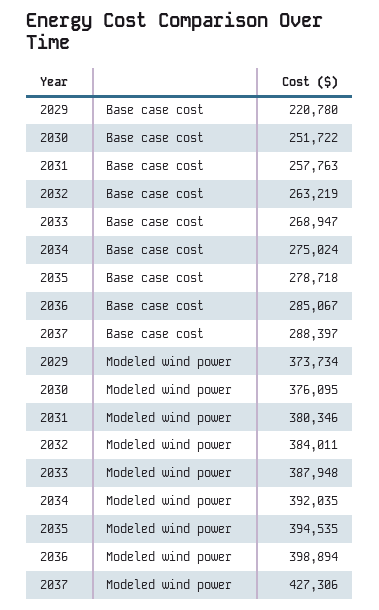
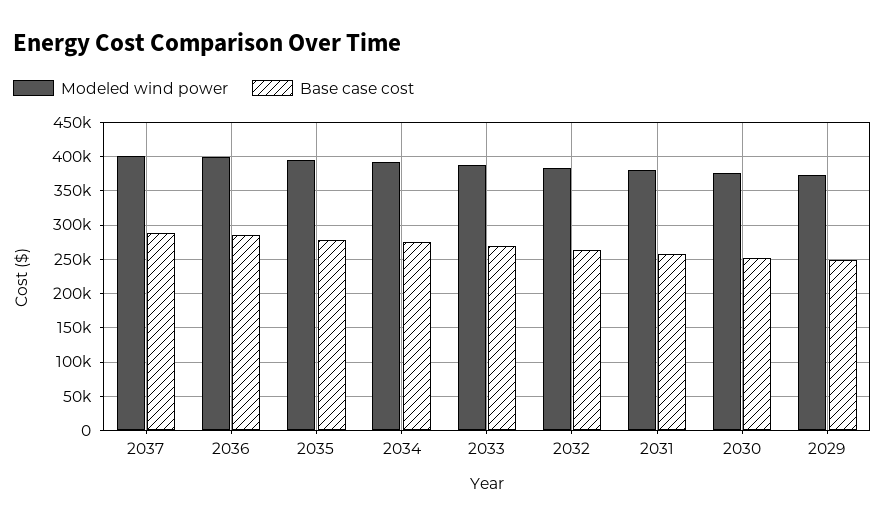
Base case cost, 2029: 220780 -> 250000
Modeled wind power, 2037: 427306 -> 400000

